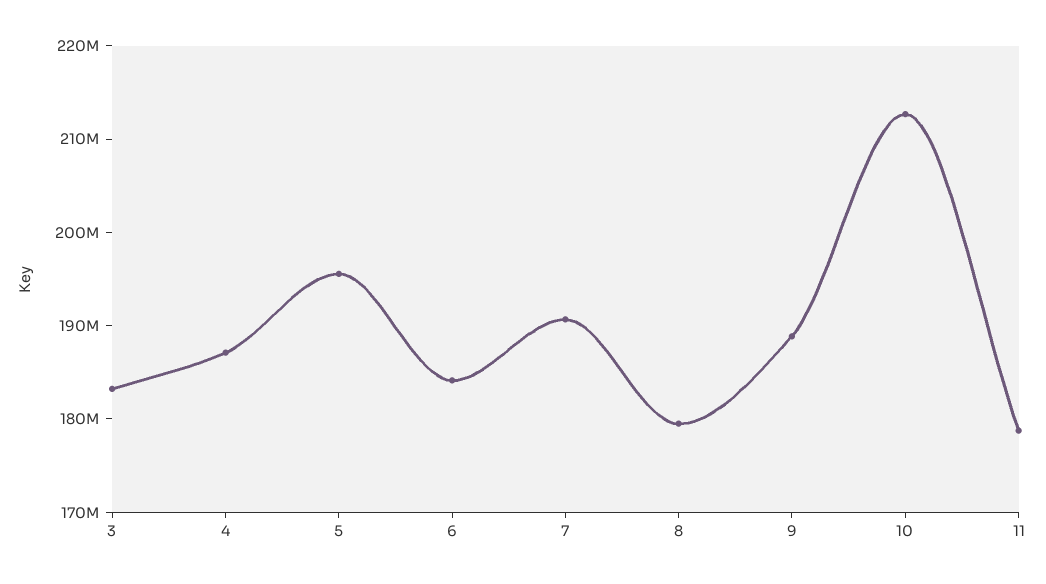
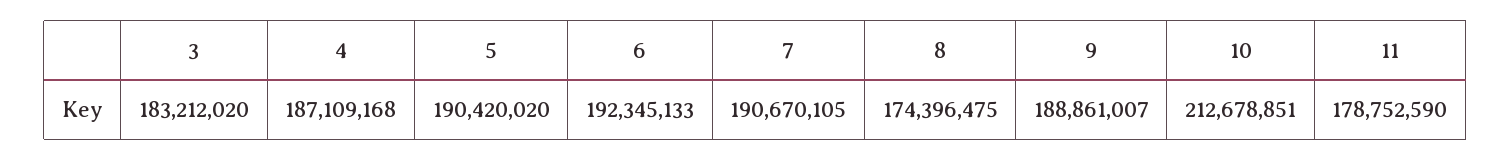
5: 196000000 -> 190420020
6: 184000000 -> 192345133
8: 180000000 -> 174396475

